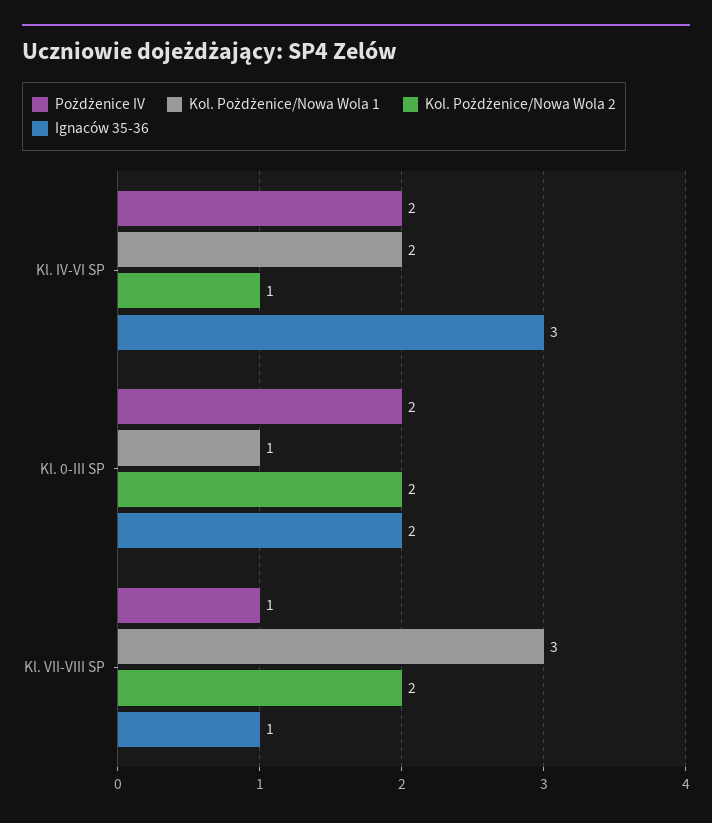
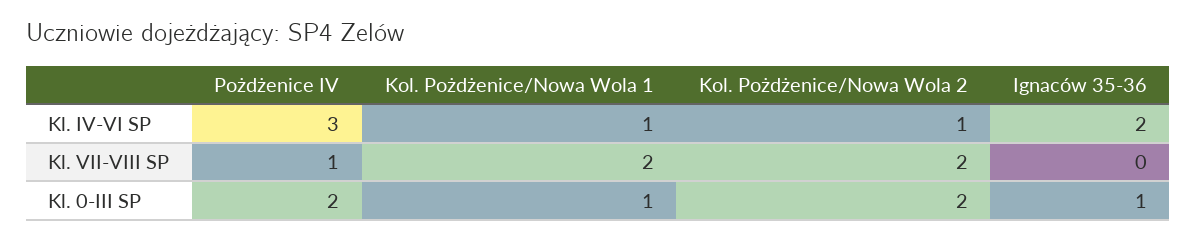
Pożdżenice IV, Kl. IV-VI SP: 2 -> 3
Kol. Pożdżenice/Nowa Wola 1, Kl. IV-VI SP: 2 -> 1
Ignaców 35-36, Kl. IV-VI SP: 3 -> 2
Ignaców 35-36, Kl. 0-III SP: 2 -> 1
Kol. Pożdżenice/Nowa Wola 1, Kl. VII-VIII SP: 3 -> 2
Ignaców 35-36, Kl. VII-VIII SP: 1 -> 0

